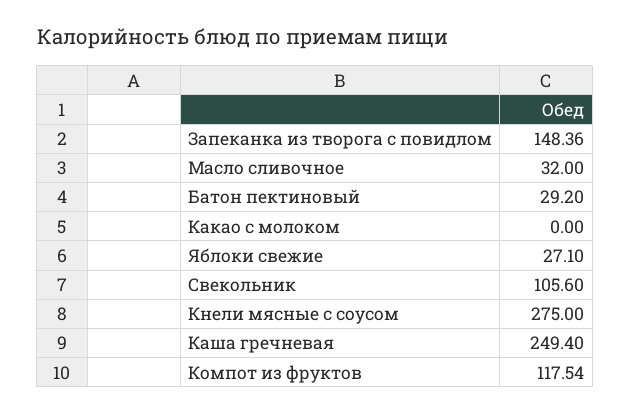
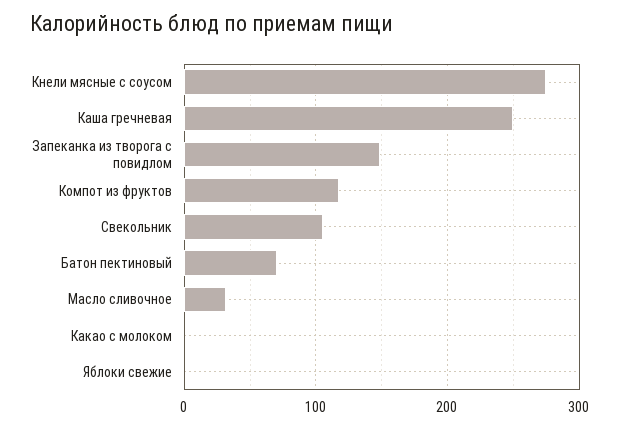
Батон пектиновый: 29.2 -> 70
Яблоки свежие: 27.1 -> 0

